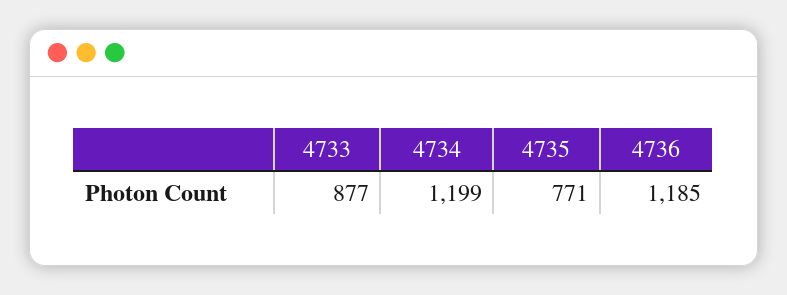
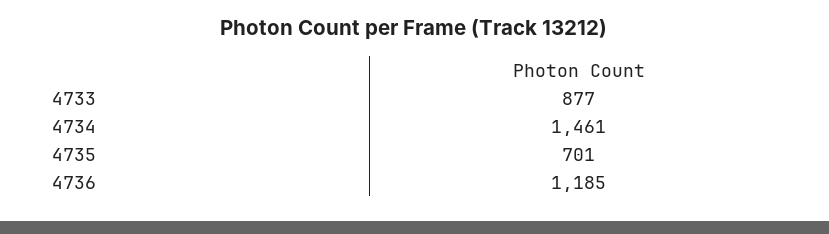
4734: 1199 -> 1461
4735: 771 -> 701

